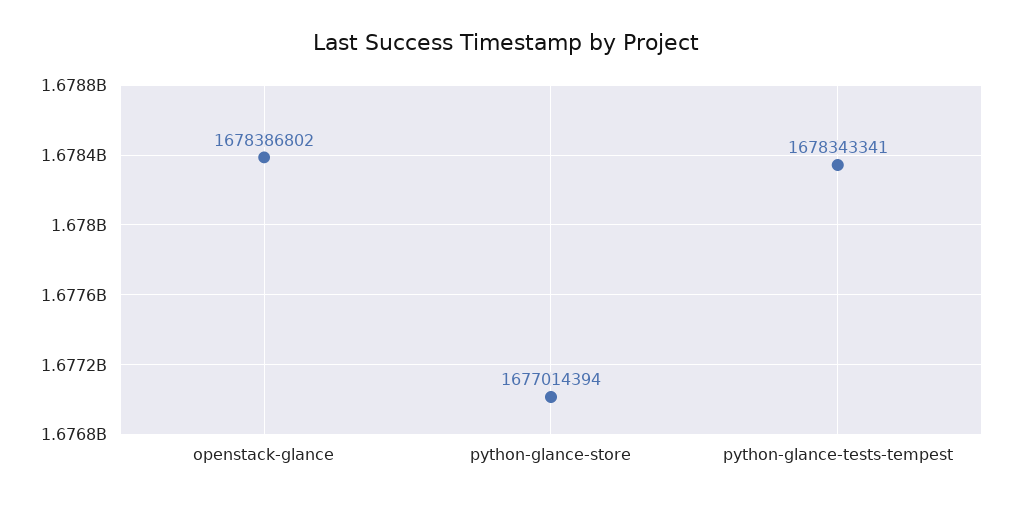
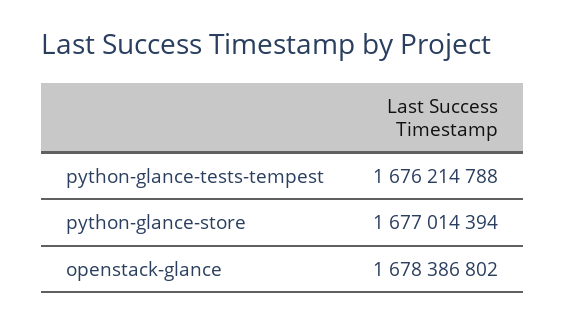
python-glance-tests-tempest: 1678343341 -> 1676214788

